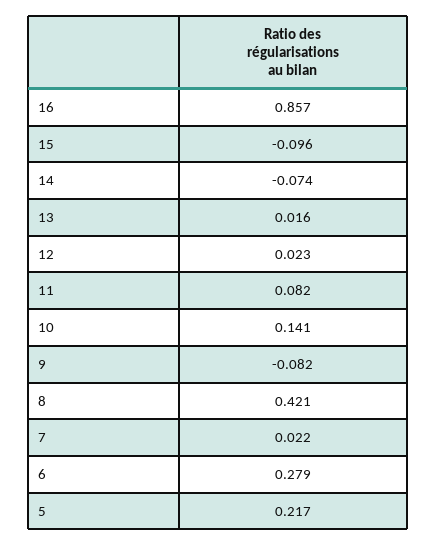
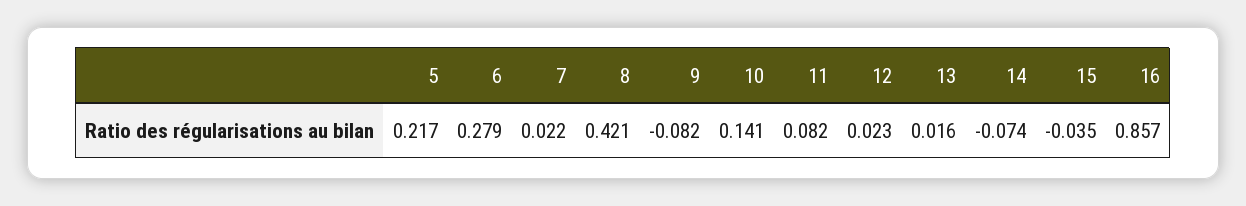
15: -0.096 -> -0.035

